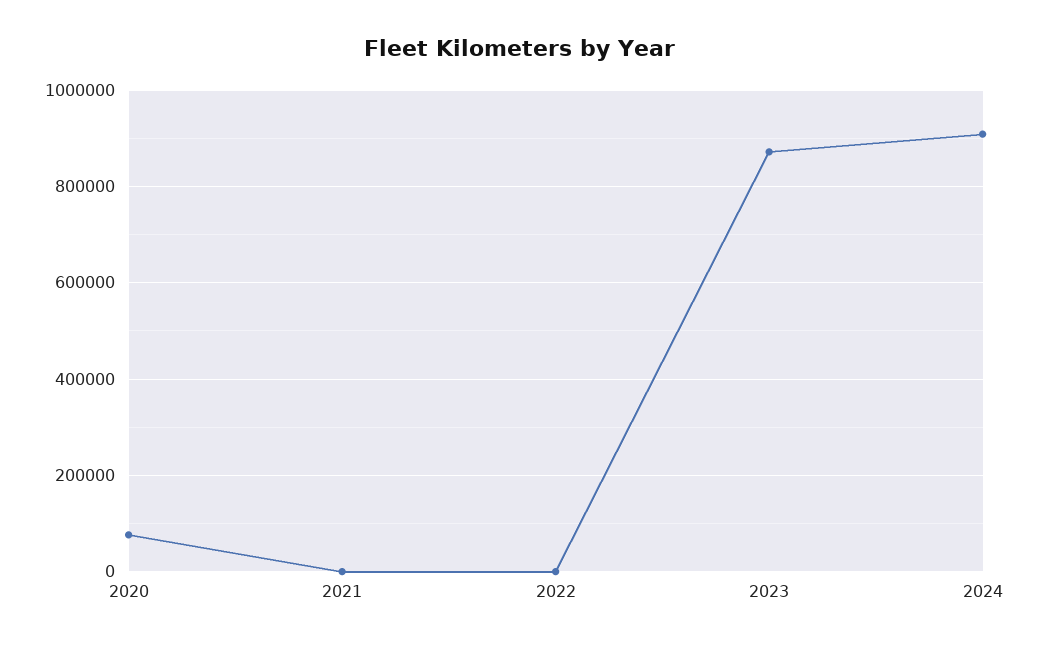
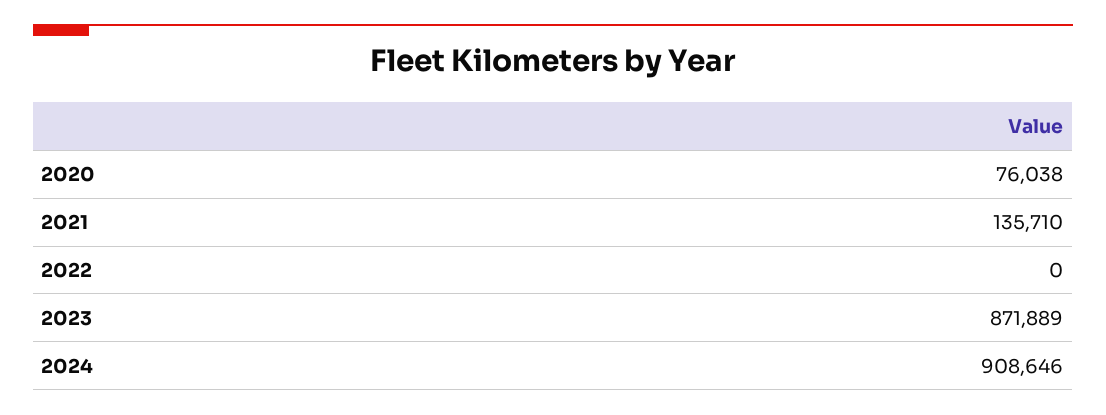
2021: 0 -> 135710

